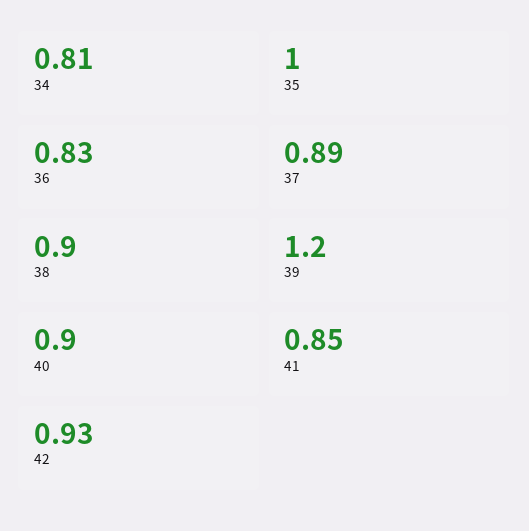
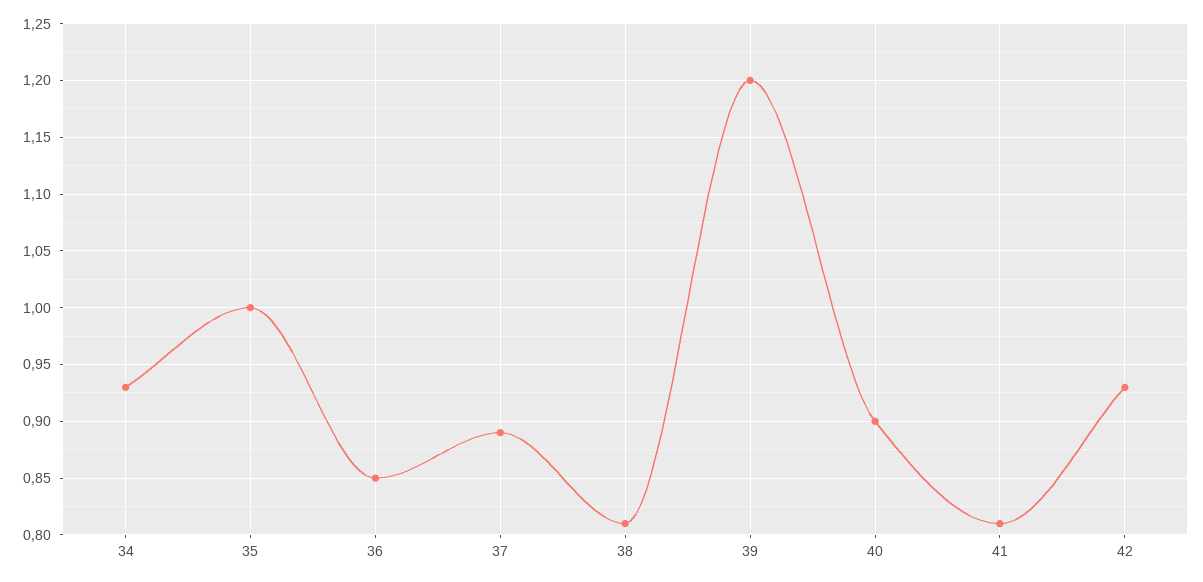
34: 0.81 -> 0.93
36: 0.83 -> 0.85
38: 0.9 -> 0.81
41: 0.85 -> 0.81

